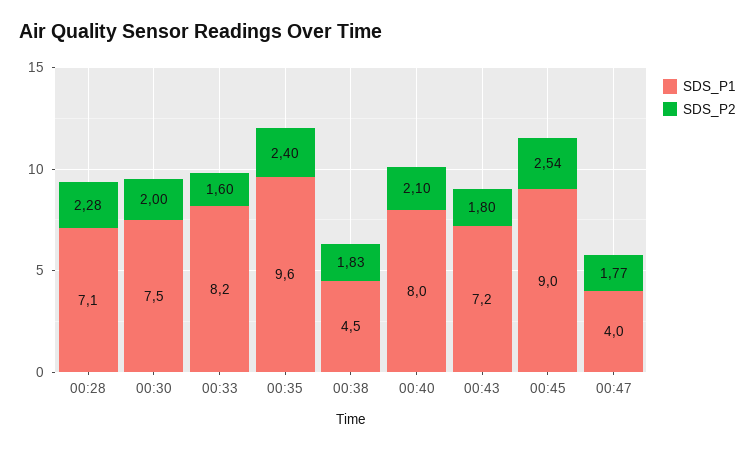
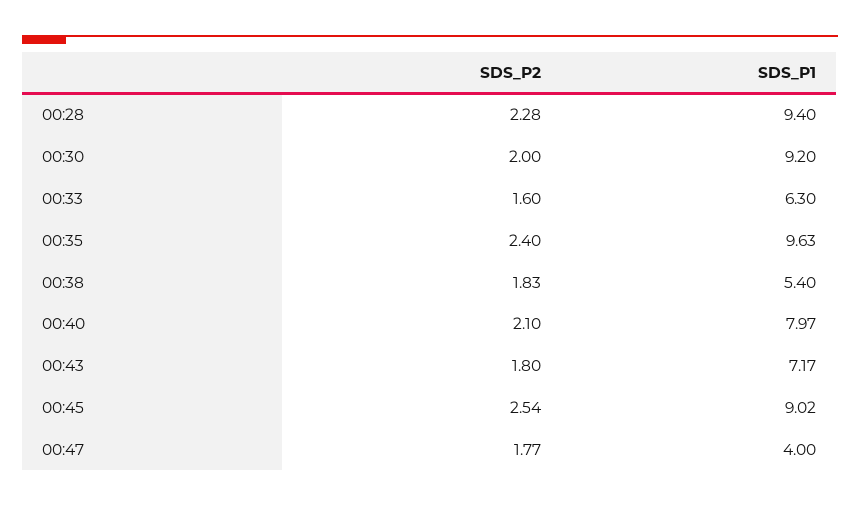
SDS_P1, 00:28: 7.1 -> 9.4
SDS_P1, 00:30: 7.5 -> 9.2
SDS_P1, 00:33: 8.2 -> 6.3
SDS_P1, 00:38: 4.5 -> 5.4

